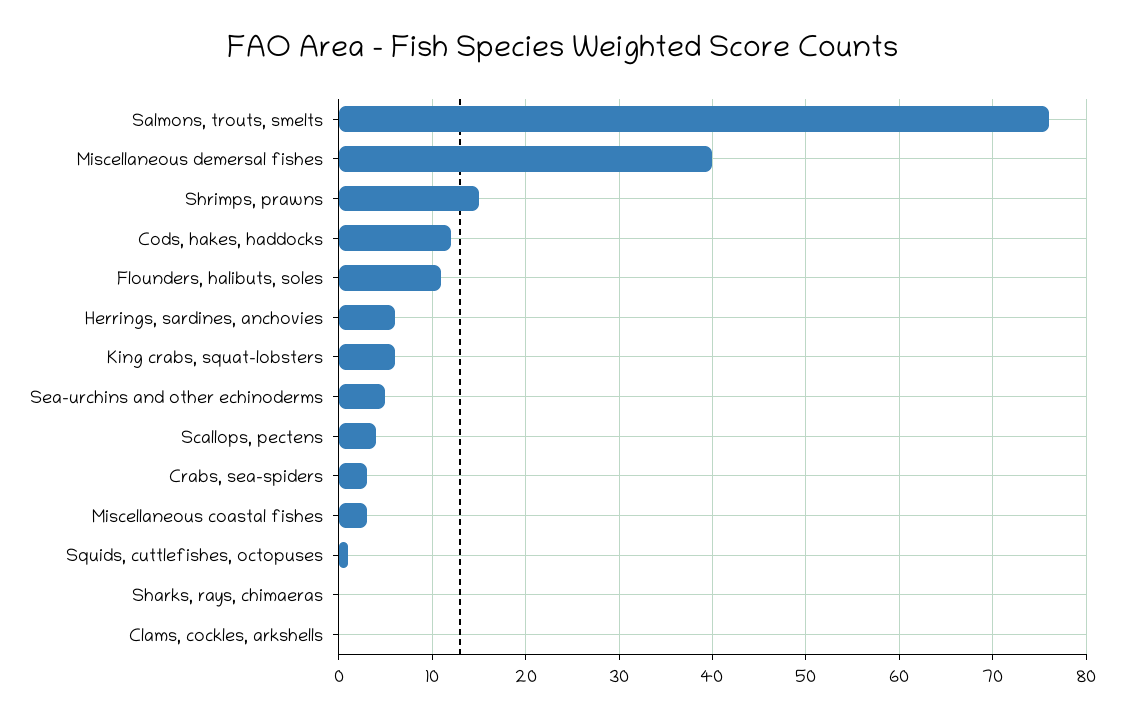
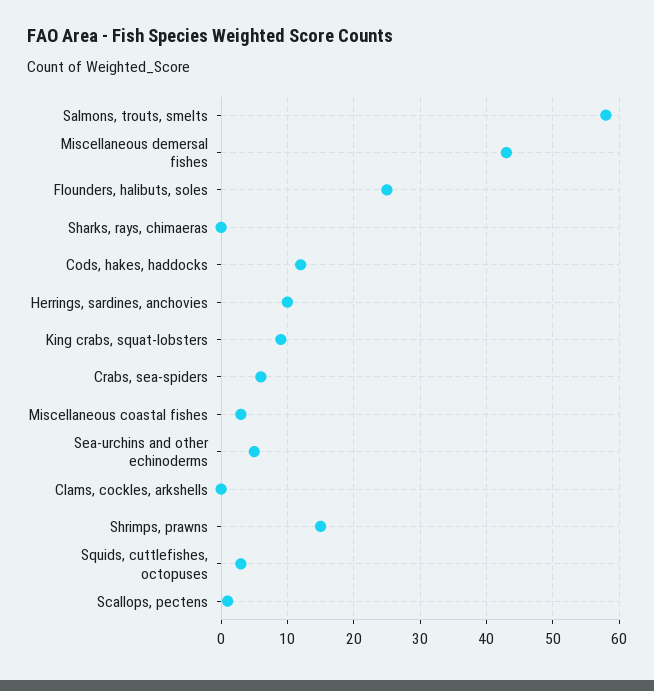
Salmons, trouts, smelts: 76 -> 58
Miscellaneous demersal fishes: 40 -> 43
Flounders, halibuts, soles: 11 -> 25
Herrings, sardines, anchovies: 6 -> 10
King crabs, squat-lobsters: 6 -> 9
Scallops, pectens: 4 -> 1
Crabs, sea-spiders: 3 -> 6
Squids, cuttlefishes, octopuses: 1 -> 3

